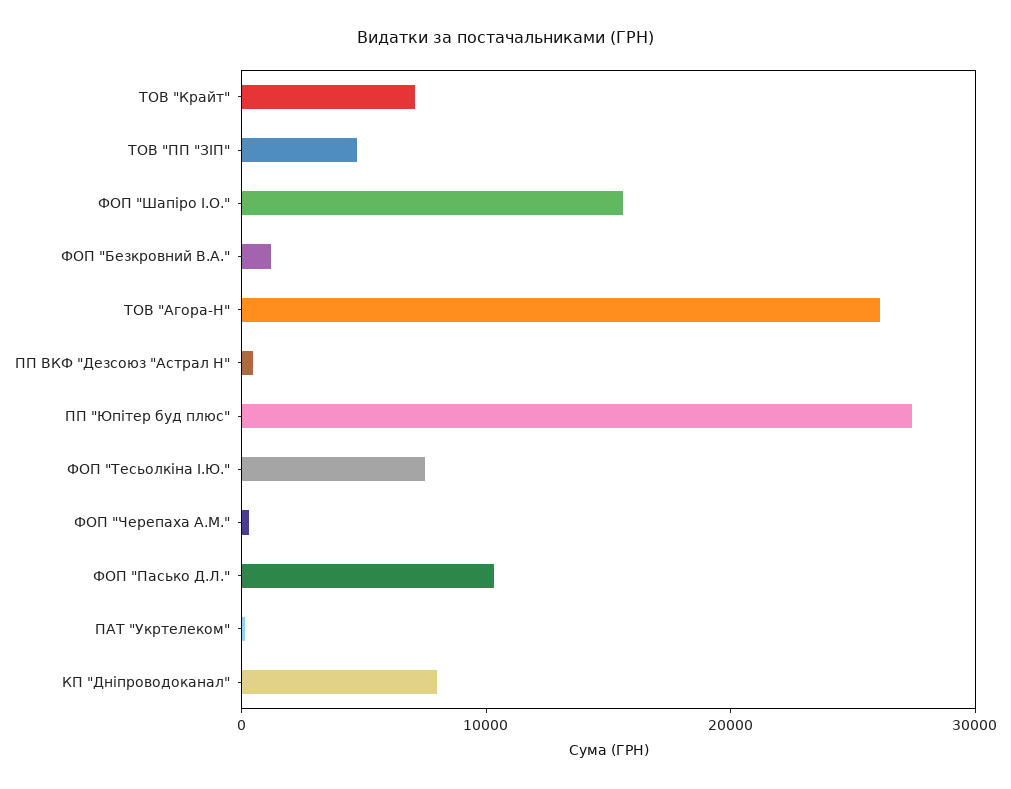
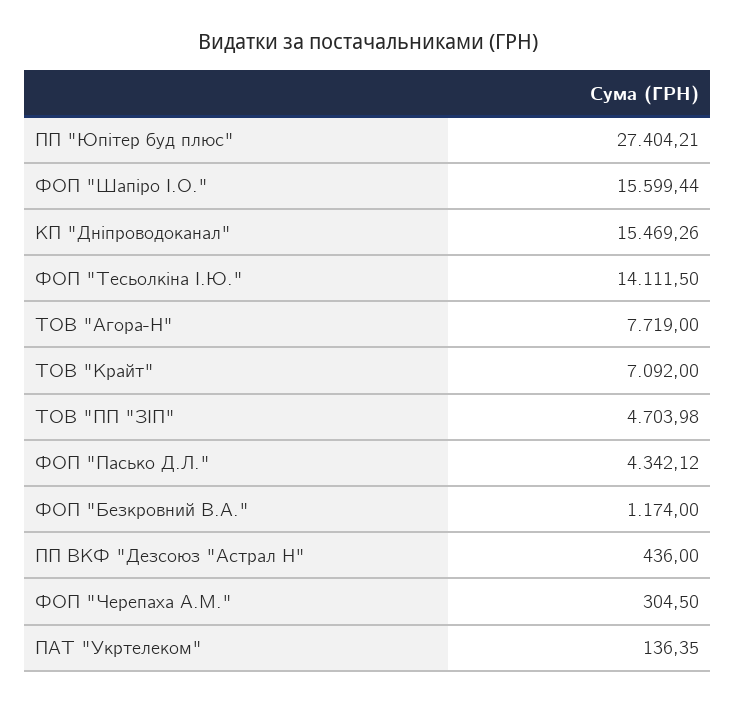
ТОВ "Агора-Н": 26000 -> 7719
ФОП "Тесьолкіна І.Ю.": 8000 -> 14111.5
ФОП "Пасько Д.Л.": 10000 -> 4342.12
КП "Дніпроводоканал": 8000 -> 15469.26

